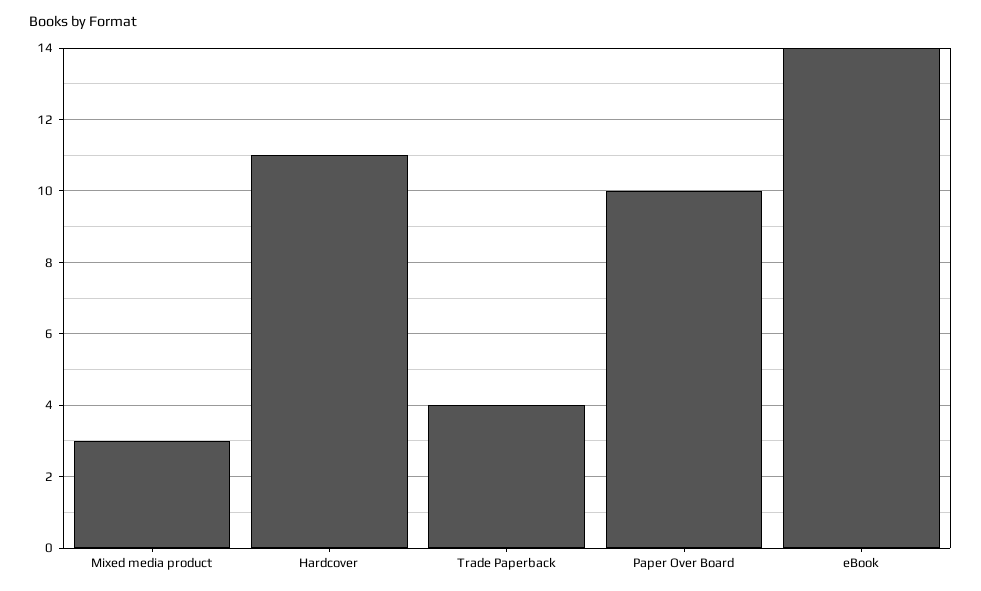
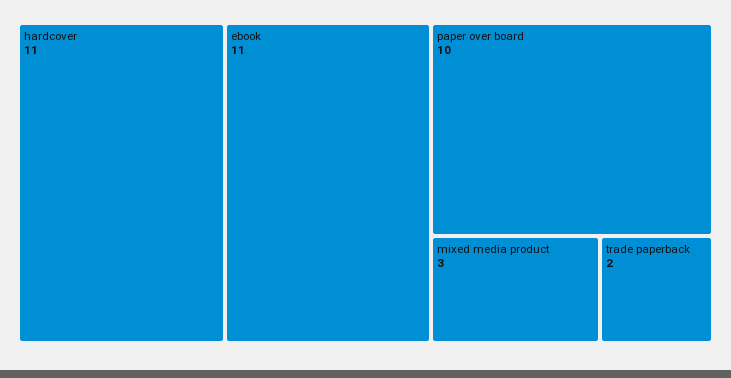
Trade Paperback: 4 -> 2
eBook: 14 -> 11

